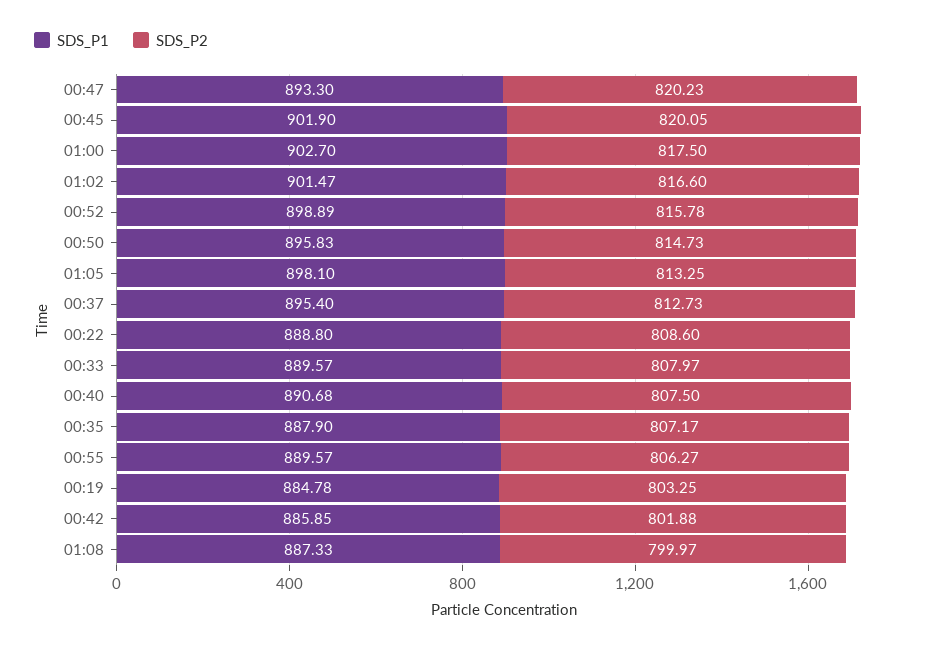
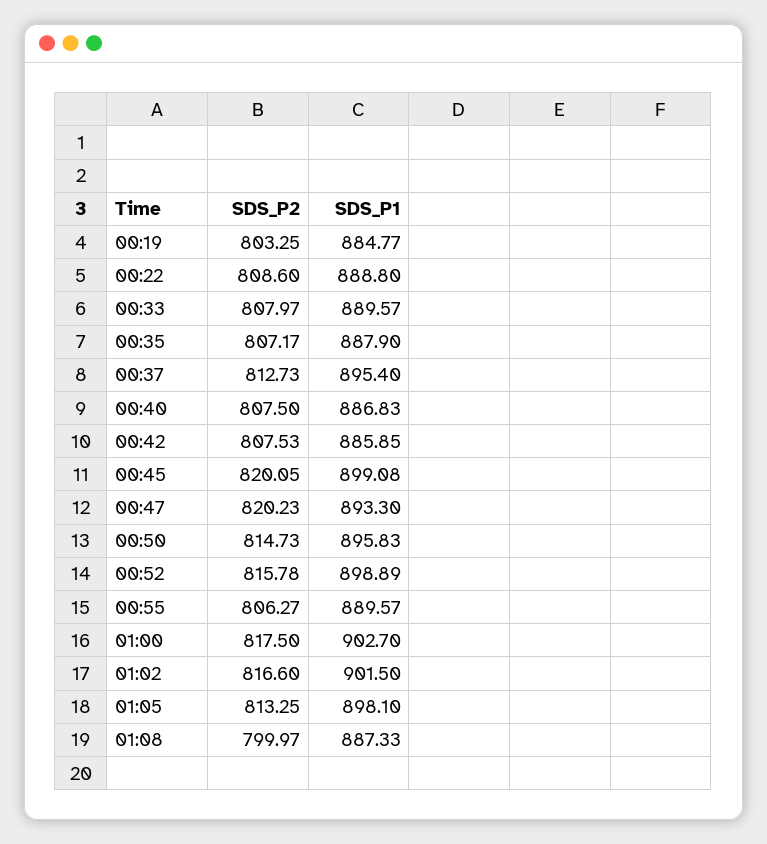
SDS_P1, 00:45: 901.9 -> 899.08
SDS_P1, 01:02: 901.47 -> 901.5
SDS_P1, 00:40: 890.68 -> 886.83
SDS_P1, 00:19: 884.78 -> 884.77
SDS_P2, 00:42: 801.88 -> 807.53

